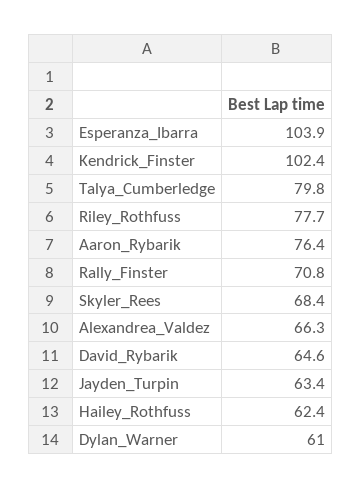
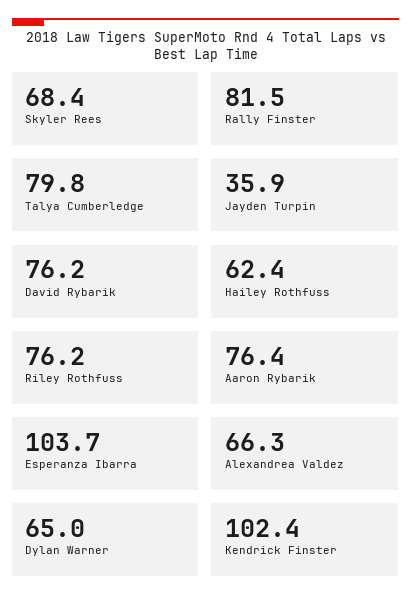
Esperanza_Ibarra: 103.9 -> 103.7
Riley_Rothfuss: 77.7 -> 76.2
Rally_Finster: 70.8 -> 81.5
David_Rybarik: 64.6 -> 76.2
Jayden_Turpin: 63.4 -> 35.9
Dylan_Warner: 61 -> 65

